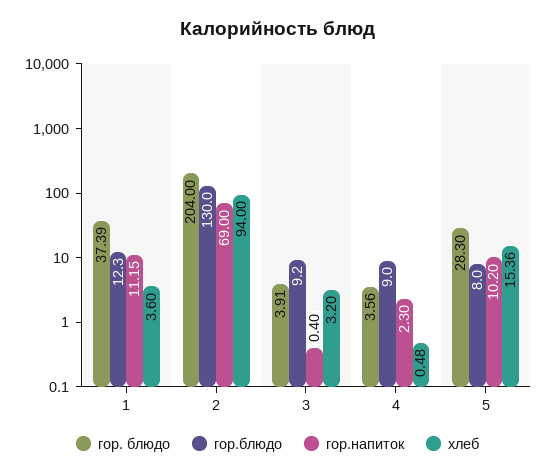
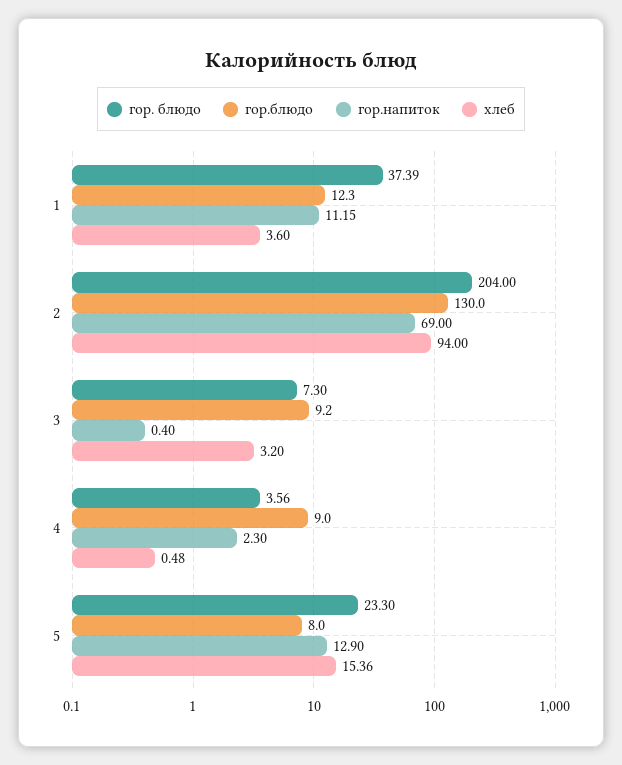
гор. блюдо, 3: 3.91 -> 7.3
гор. блюдо, 5: 28.3 -> 23.3
гор.напиток, 5: 10.2 -> 12.9

